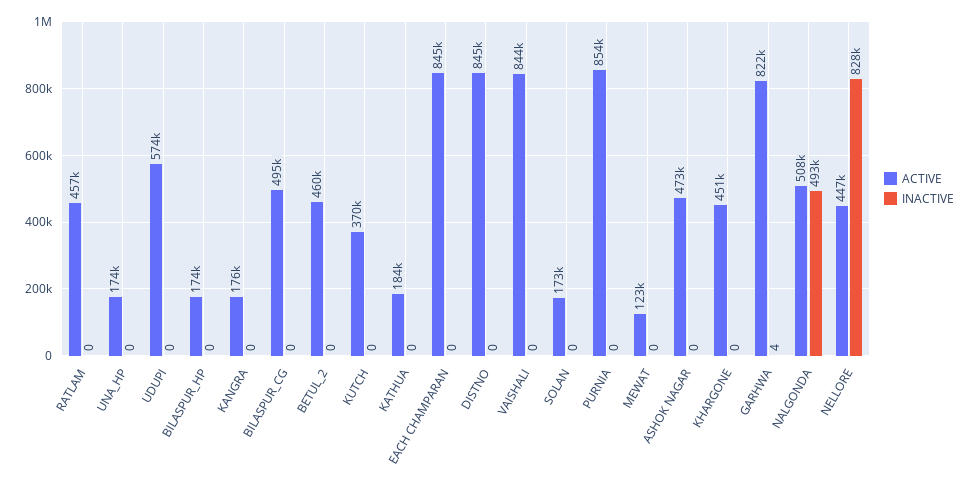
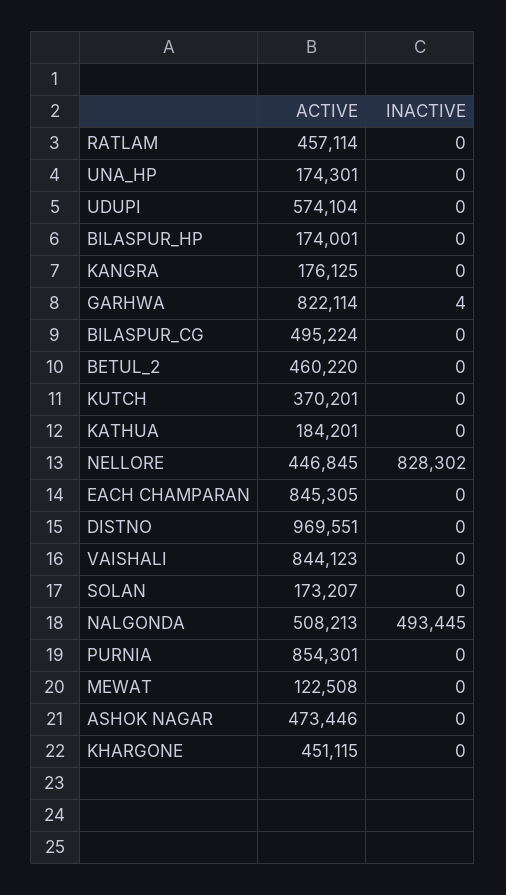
ACTIVE, DISTNO: 845000 -> 969551

